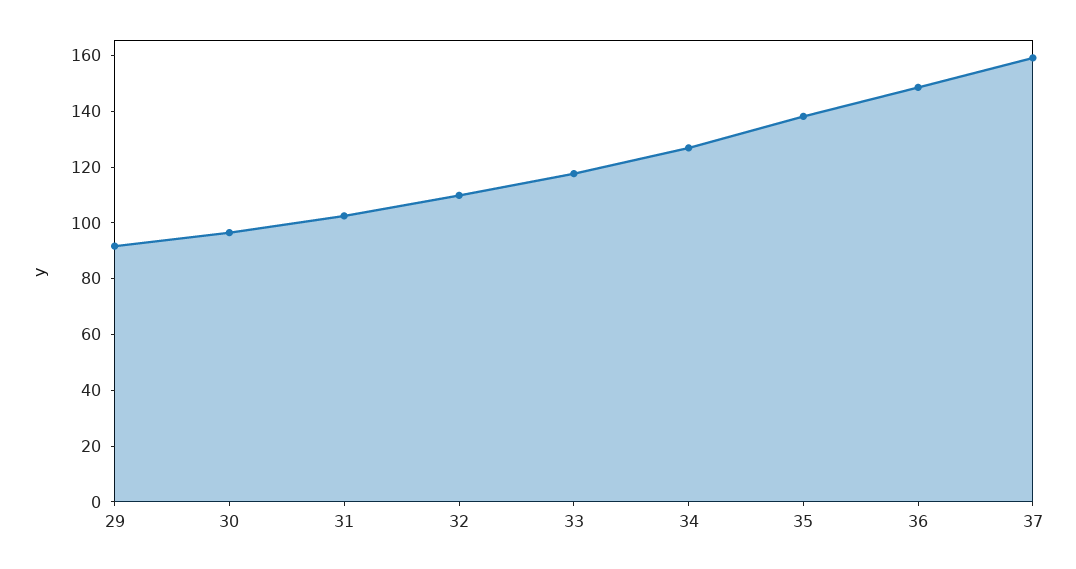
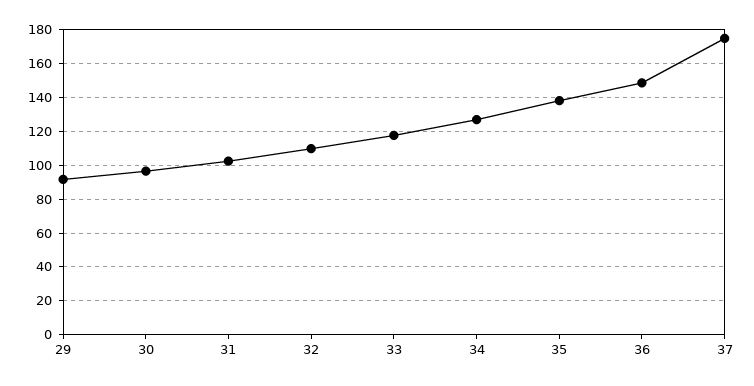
37: 160 -> 175

